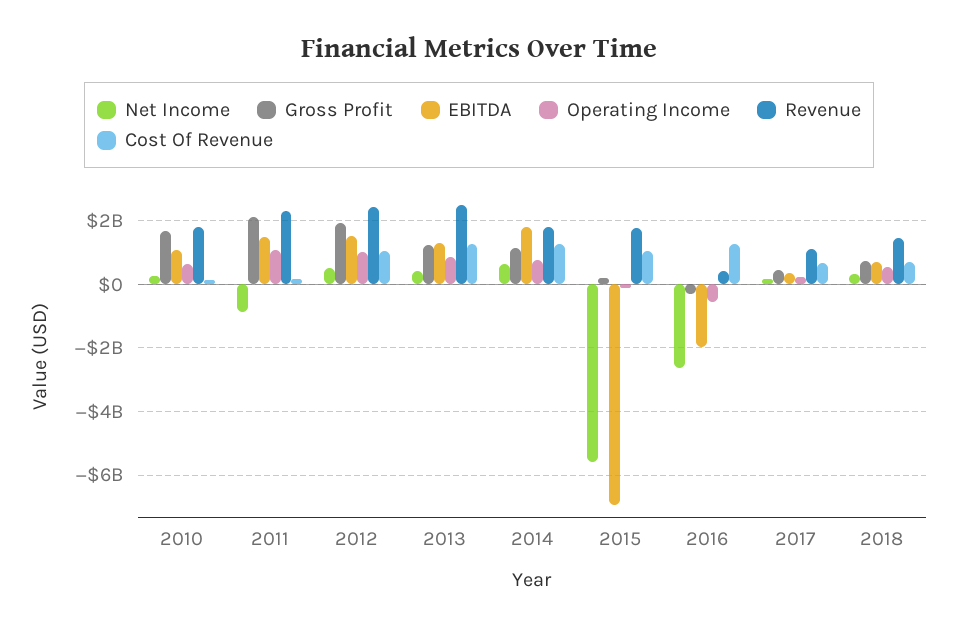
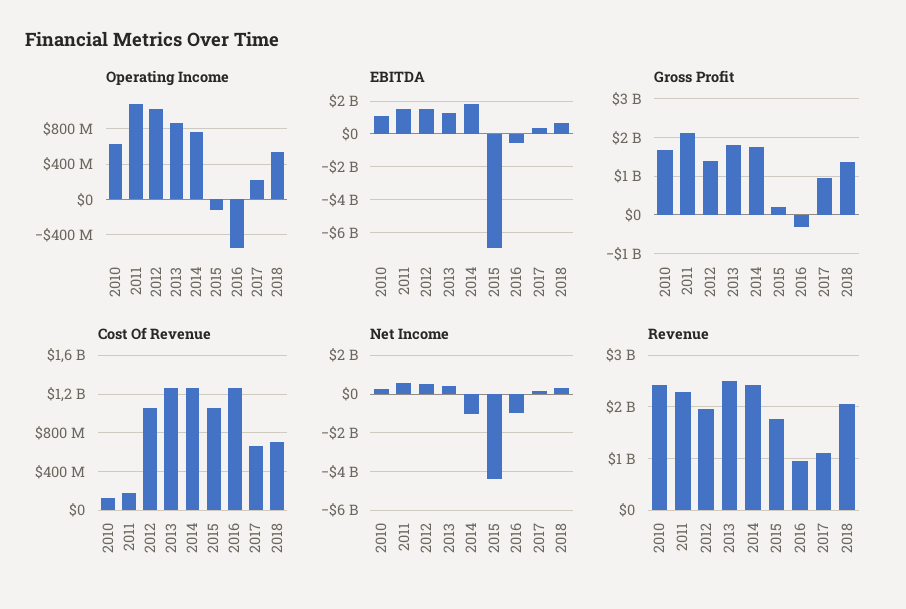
Revenue, 2010: 1800000000 -> 2400000000
Net Income, 2011: -800000000 -> 500000000
Gross Profit, 2012: 2000000000 -> 1400000000
Revenue, 2012: 2400000000 -> 2000000000
Gross Profit, 2013: 1200000000 -> 1800000000
Net Income, 2014: 600000000 -> -1000000000
Gross Profit, 2014: 1200000000 -> 1800000000
Revenue, 2014: 1800000000 -> 2400000000
Net Income, 2015: -5600000000 -> -4500000000
Net Income, 2016: -2600000000 -> -1000000000
EBITDA, 2016: -2000000000 -> -500000000
Revenue, 2016: 400000000 -> 1000000000
Gross Profit, 2017: 400000000 -> 1000000000
Gross Profit, 2018: 800000000 -> 1400000000
Revenue, 2018: 1400000000 -> 2000000000

